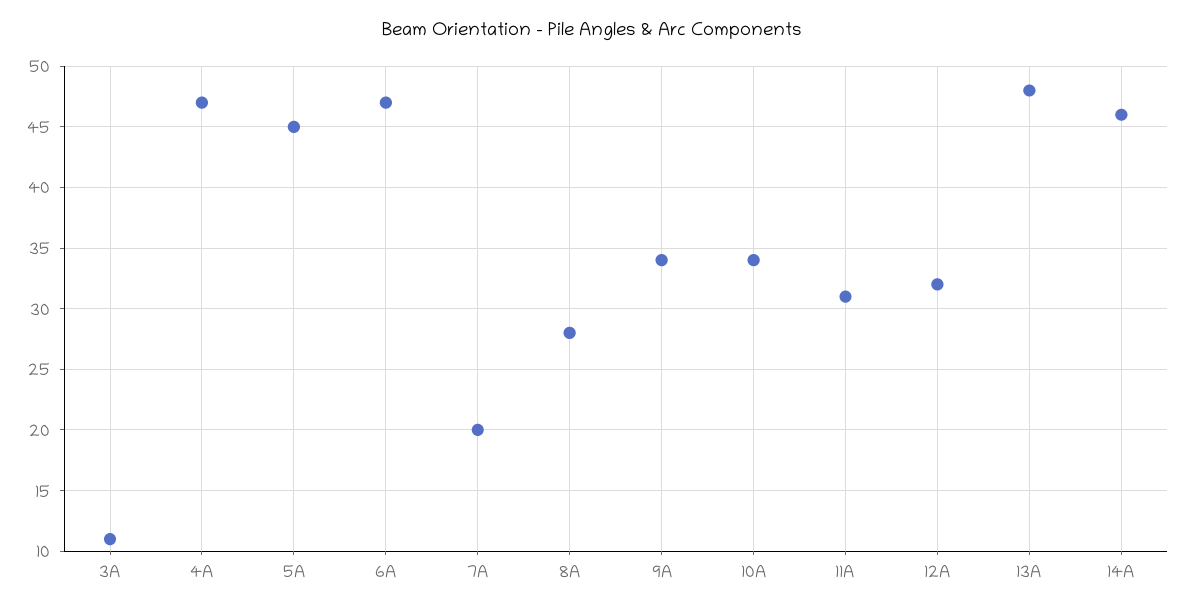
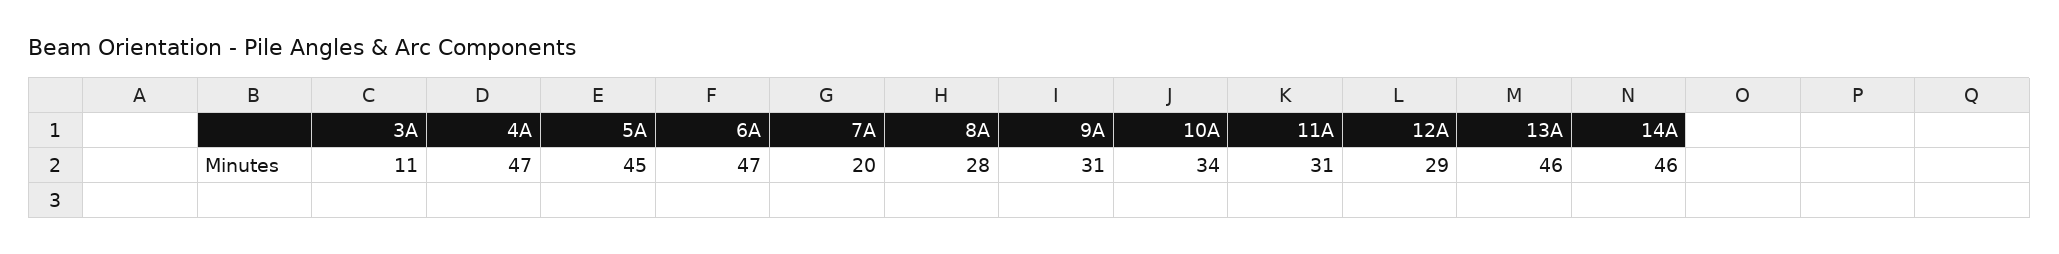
9A: 34 -> 31
12A: 32 -> 29
13A: 48 -> 46

